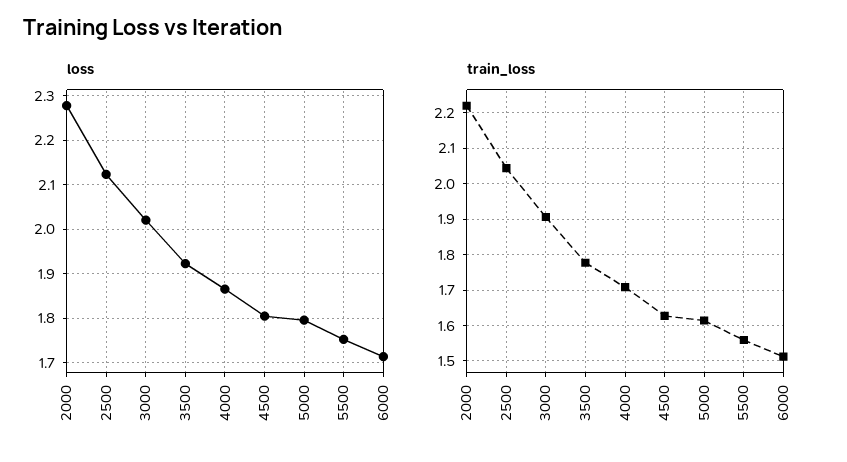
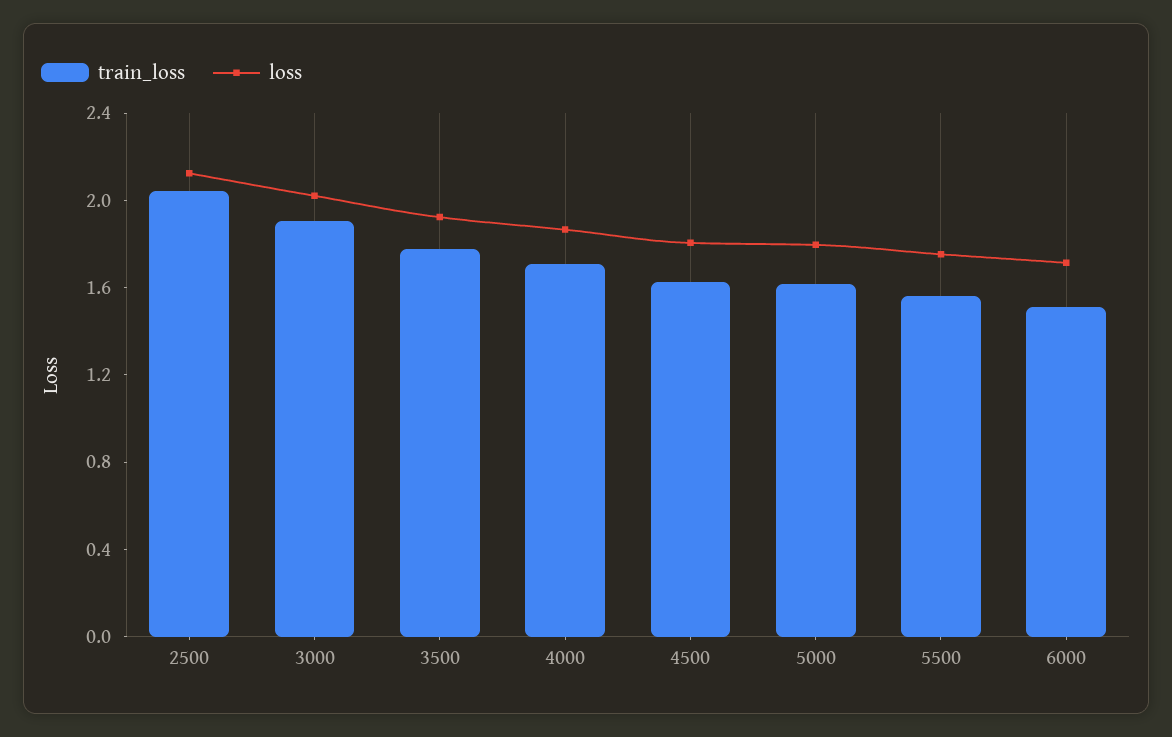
loss, 2000: 2.28 -> none
train_loss, 2000: 2.22 -> none

